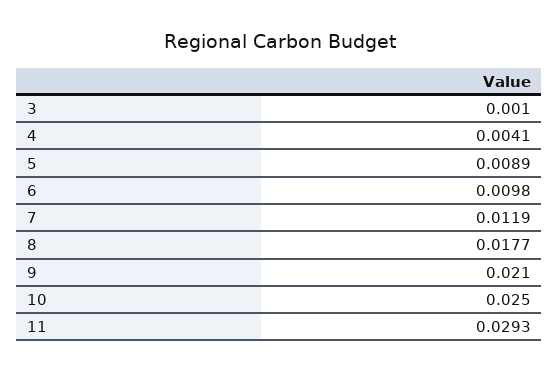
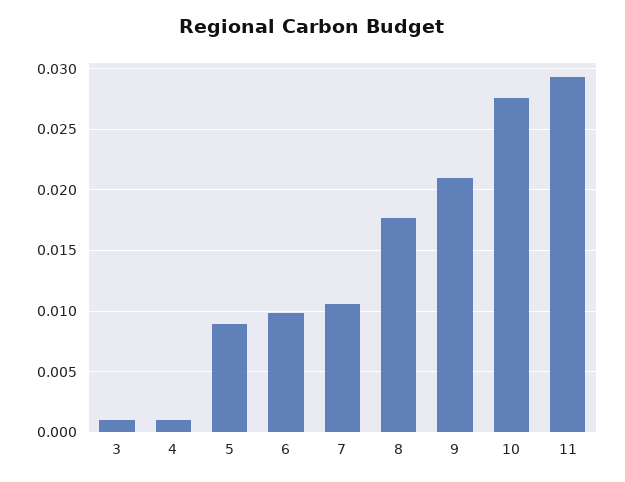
4: 0.0041 -> 0.001
7: 0.0119 -> 0.0105
10: 0.025 -> 0.0275

